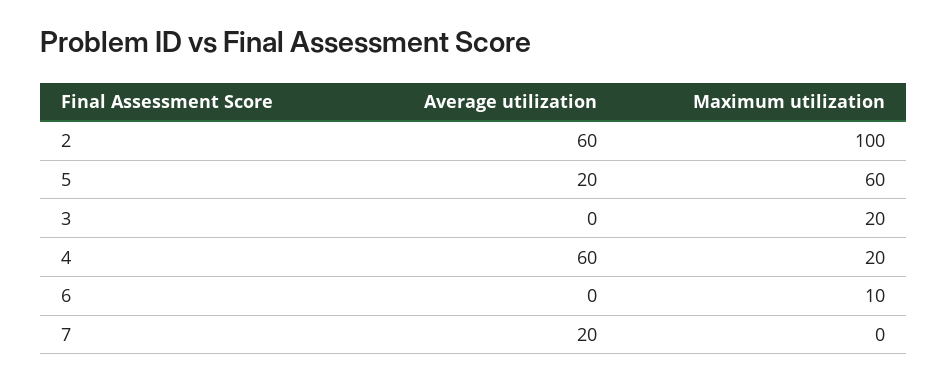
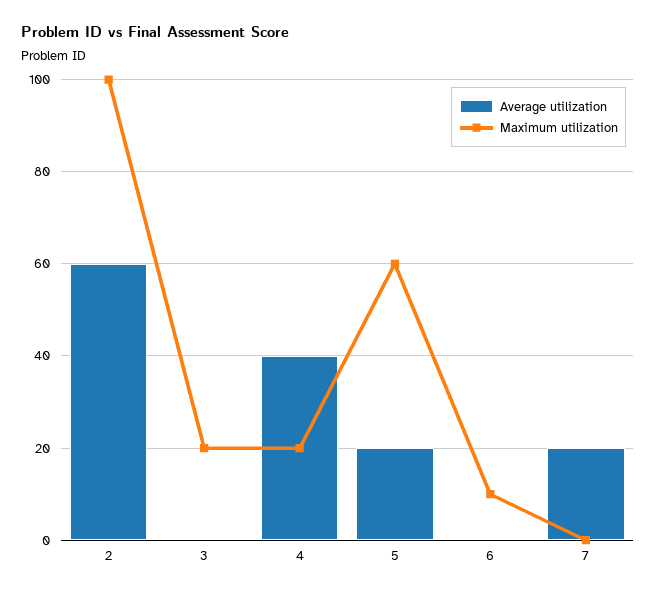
Average utilization, 4: 60 -> 40

